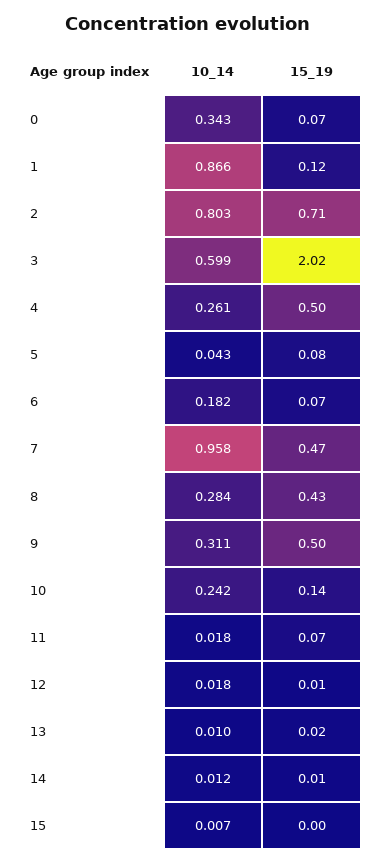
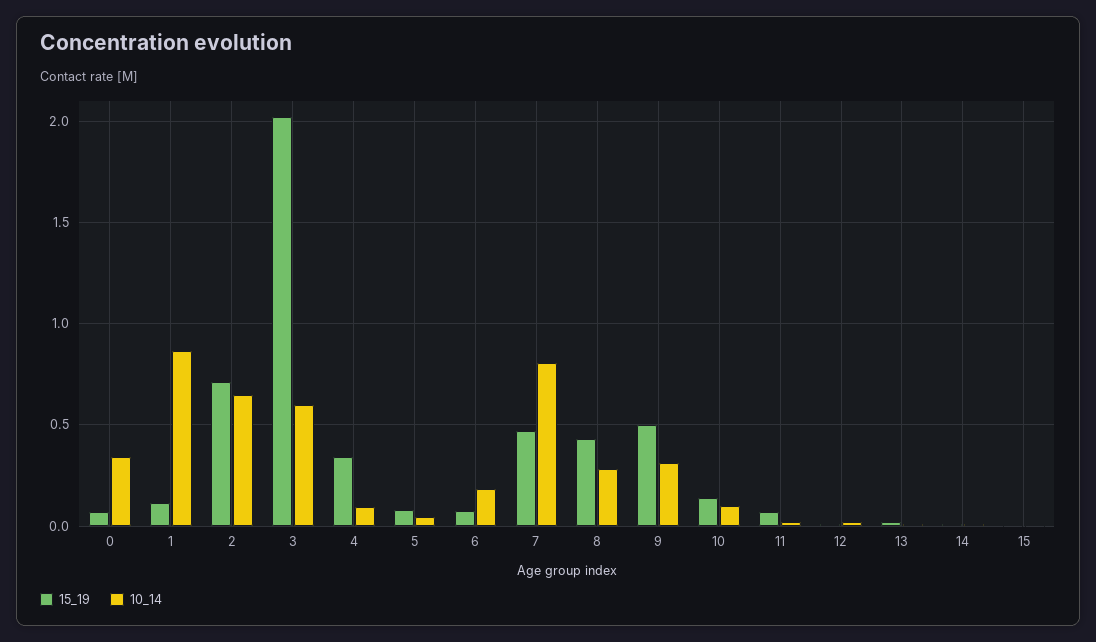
10_14, 2: 0.803 -> 0.65
10_14, 4: 0.261 -> 0.1
15_19, 4: 0.5 -> 0.35
10_14, 7: 0.958 -> 0.8
10_14, 10: 0.242 -> 0.1

